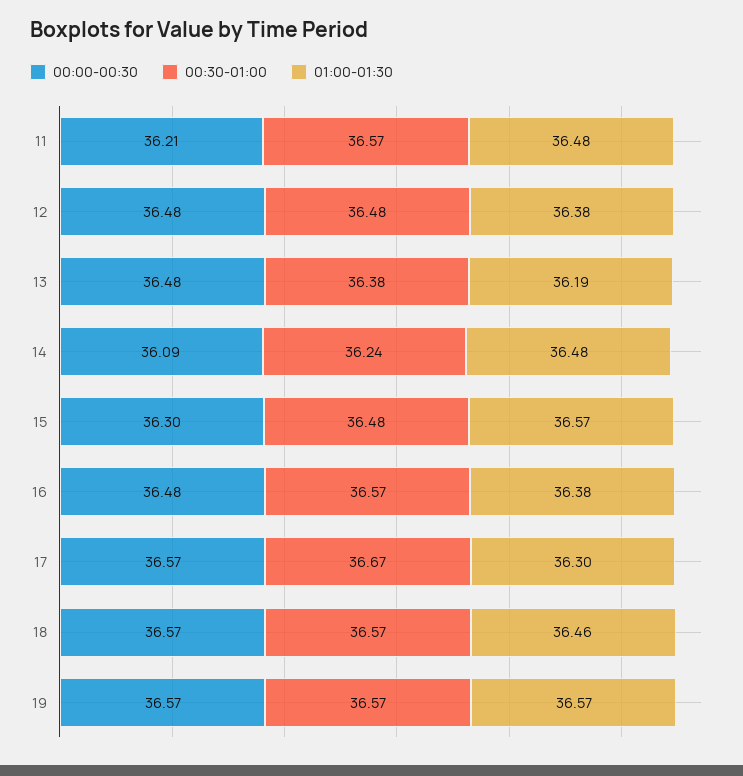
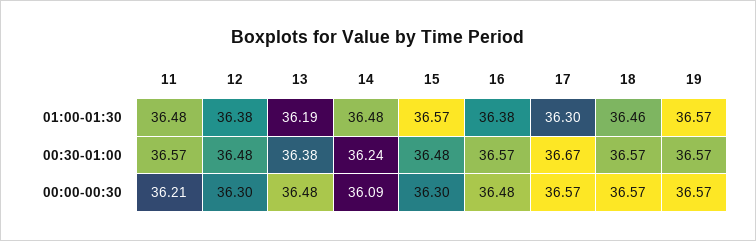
00:00-00:30, 12: 36.48 -> 36.3

